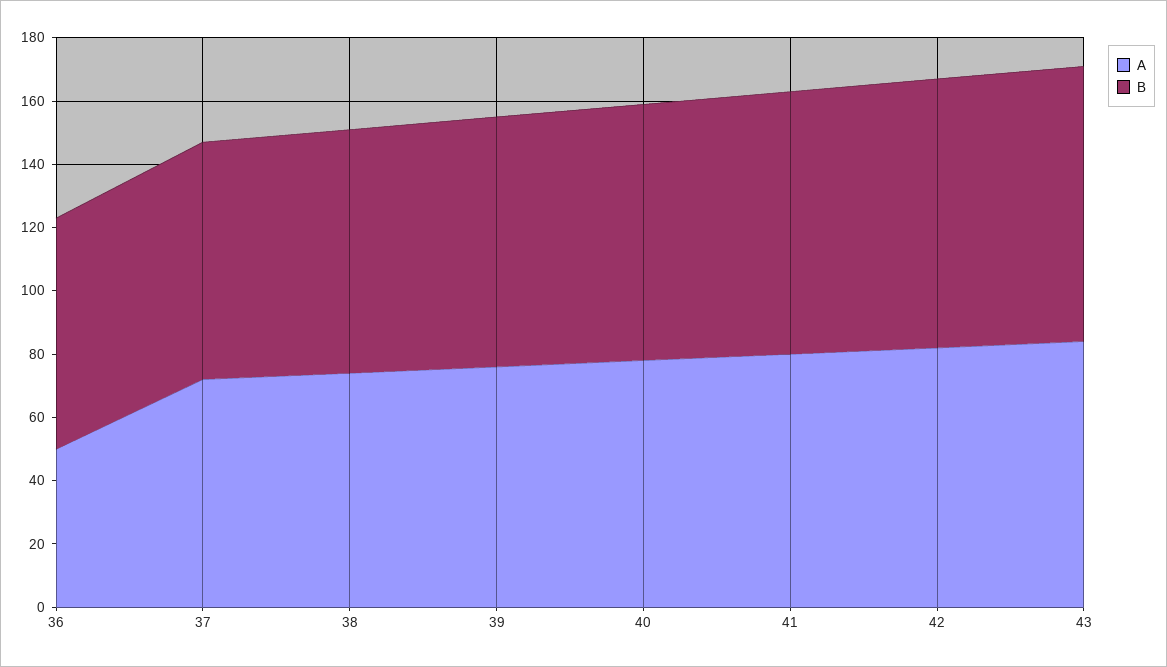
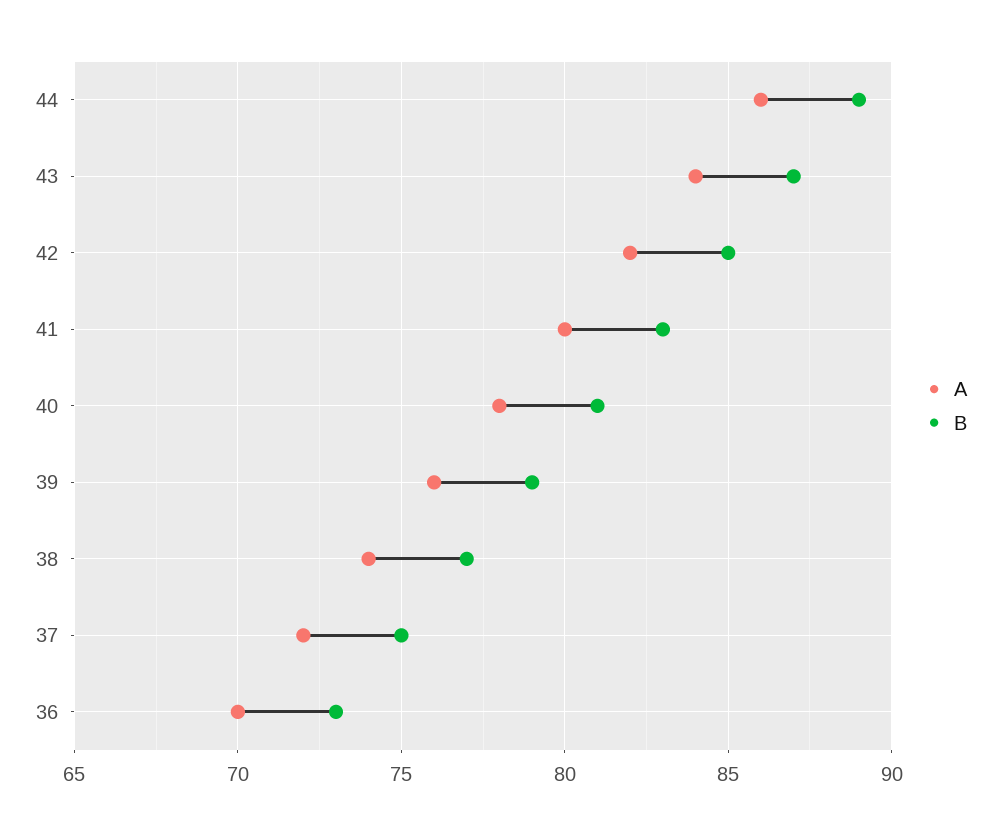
A, 36: 50 -> 70
A, 44: none -> 86
B, 44: none -> 89

